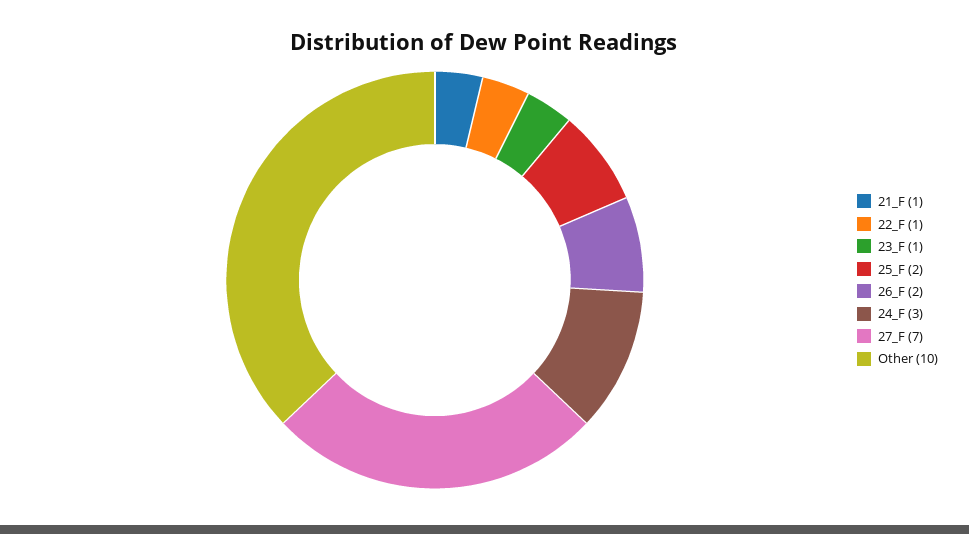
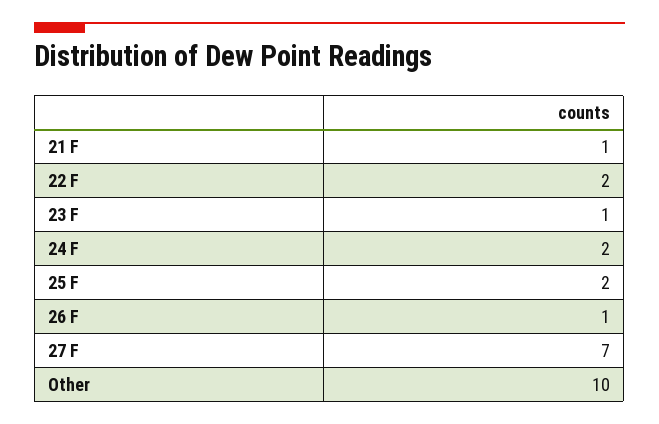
22_F: 1 -> 2
26_F: 2 -> 1
24_F: 3 -> 2

